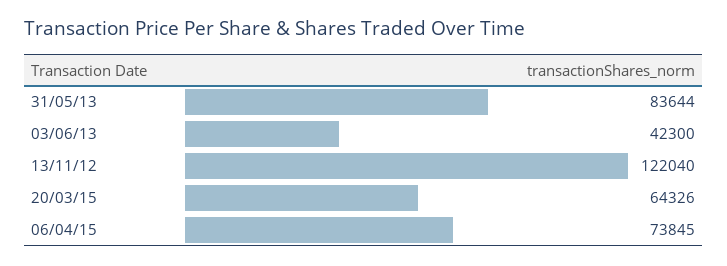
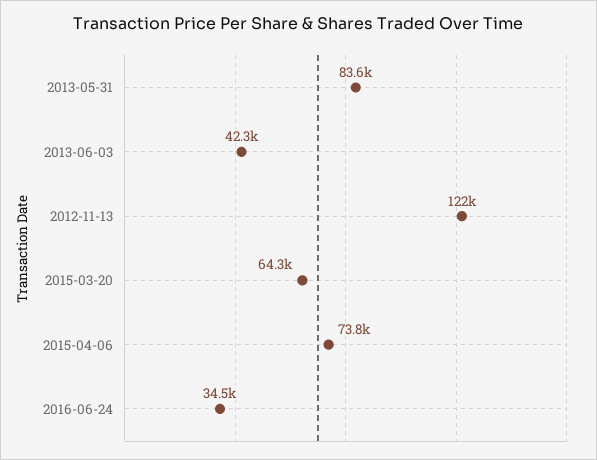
2016-06-24: none -> 34500

